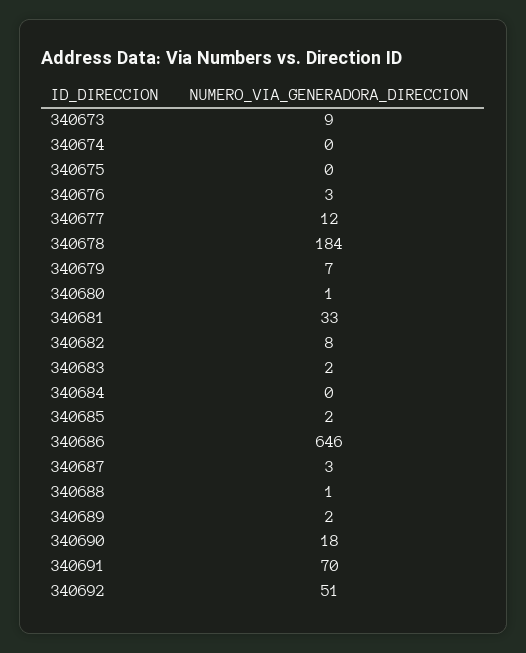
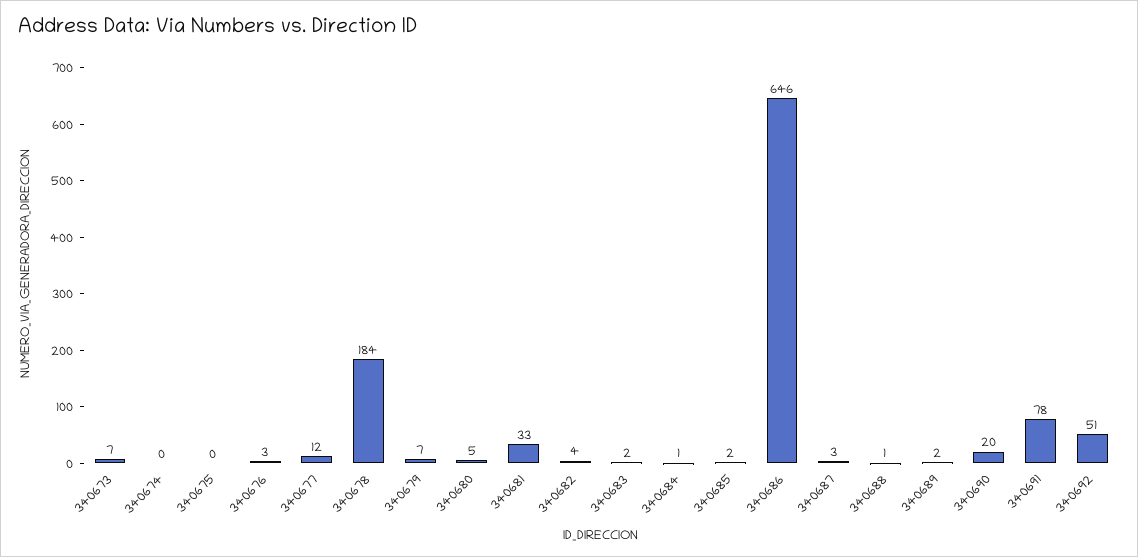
340673: 9 -> 7
340680: 1 -> 5
340682: 8 -> 4
340684: 0 -> 1
340690: 18 -> 20
340691: 70 -> 78

